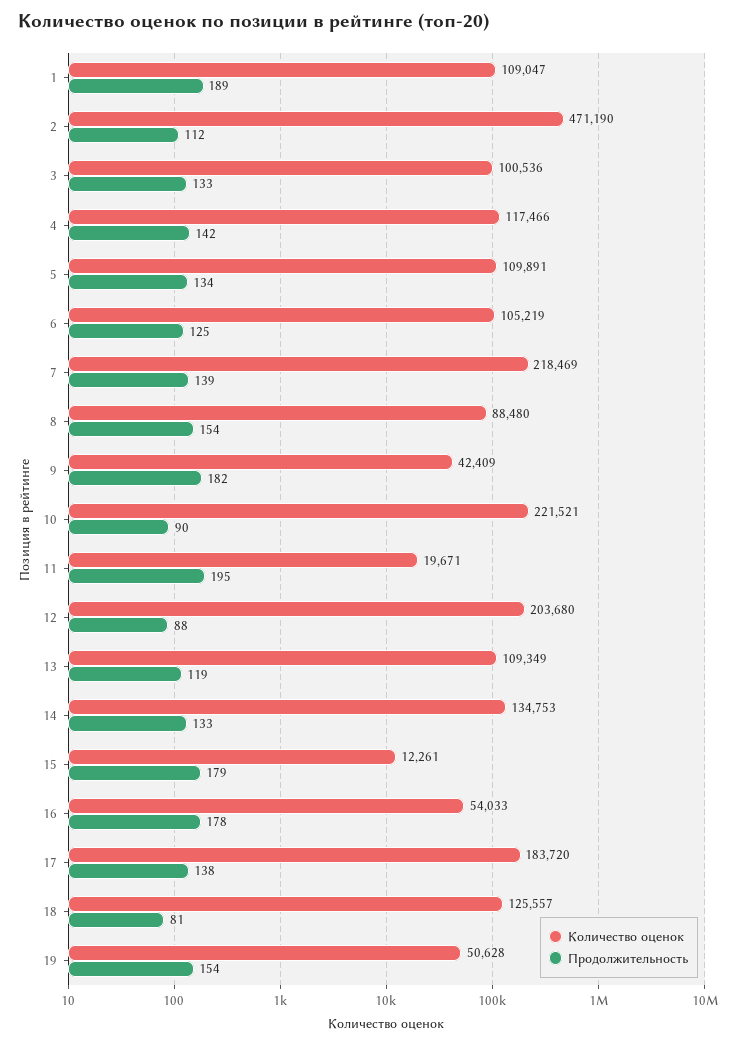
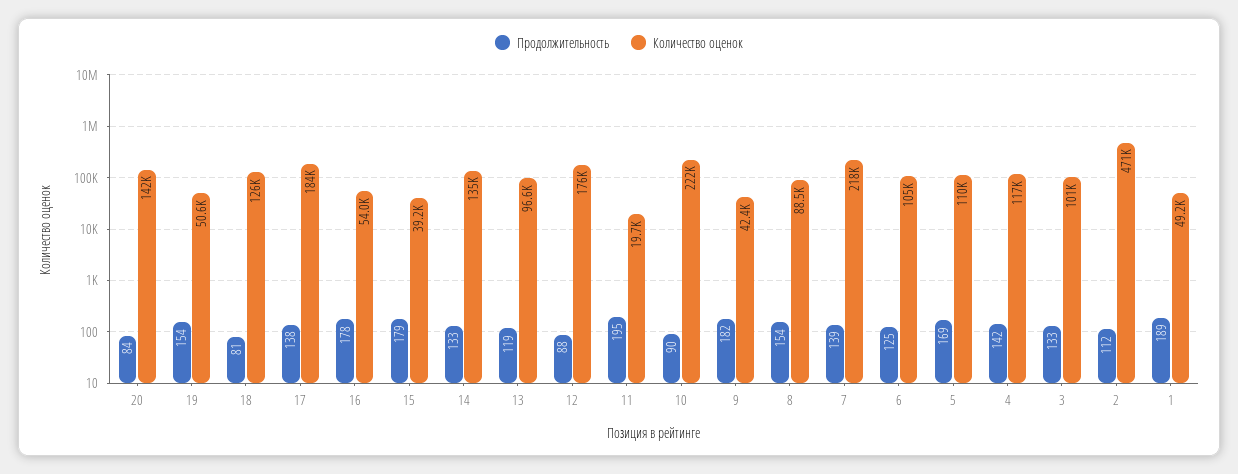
Количество оценок, 1: 109047 -> 49200
Продолжительность, 5: 134 -> 169
Количество оценок, 12: 203680 -> 176000
Количество оценок, 13: 109349 -> 96600
Количество оценок, 15: 12261 -> 39200
Продолжительность, 20: none -> 84
Количество оценок, 20: none -> 142000

